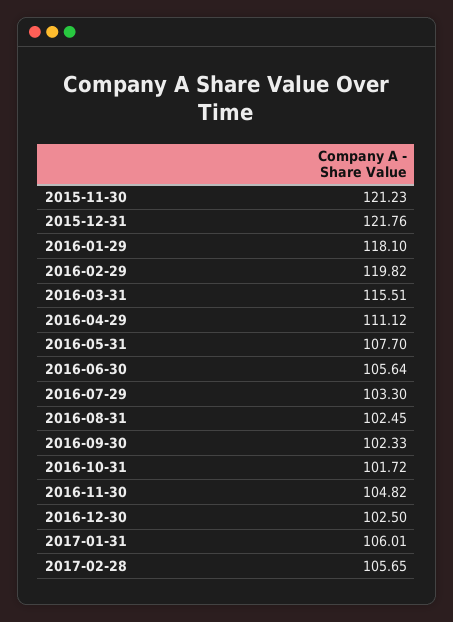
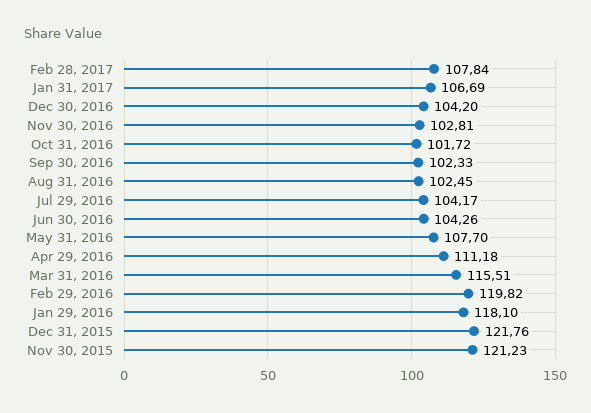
2016-04-29: 111.12 -> 111.18
2016-06-30: 105.64 -> 104.26
2016-07-29: 103.3 -> 104.17
2016-11-30: 104.82 -> 102.81
2016-12-30: 102.5 -> 104.2
2017-01-31: 106.01 -> 106.69
2017-02-28: 105.65 -> 107.84

